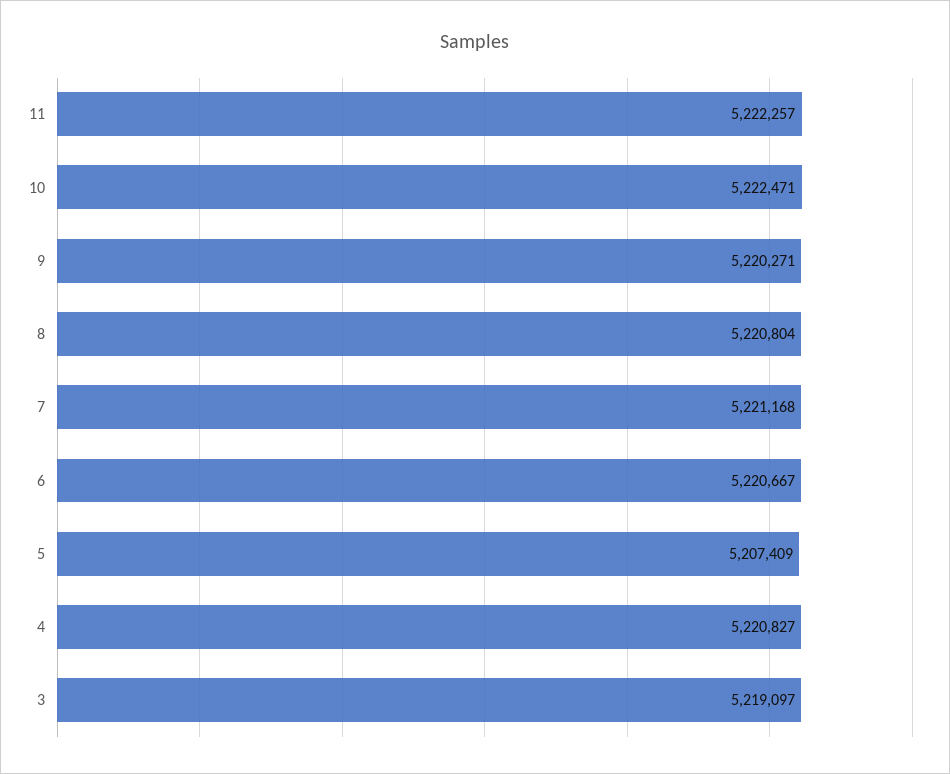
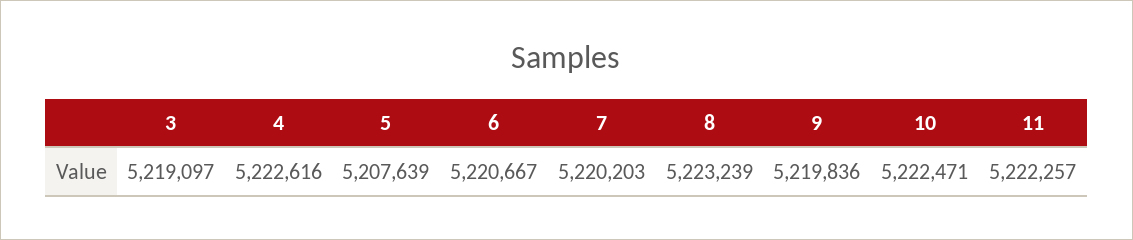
9: 5220271 -> 5219836
8: 5220804 -> 5223239
7: 5221168 -> 5220203
5: 5207409 -> 5207639
4: 5220827 -> 5222616

